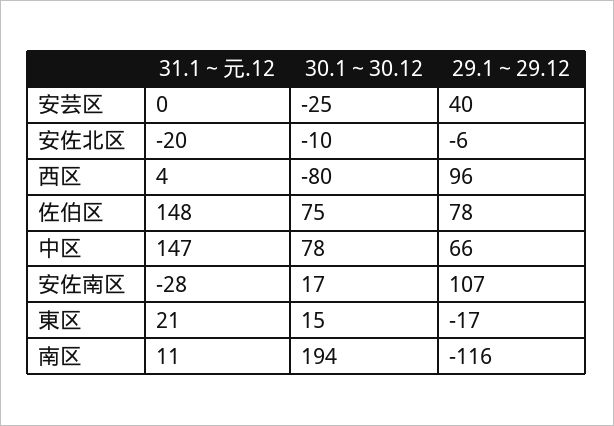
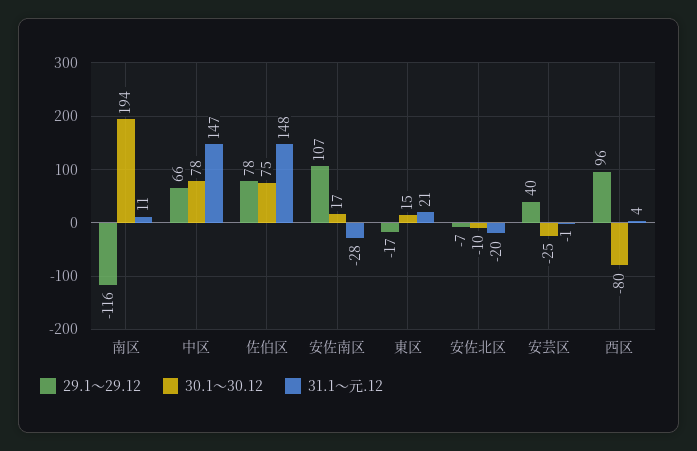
31.1～元.12, 安芸区: 0 -> -1
29.1～29.12, 安佐北区: -6 -> -7

